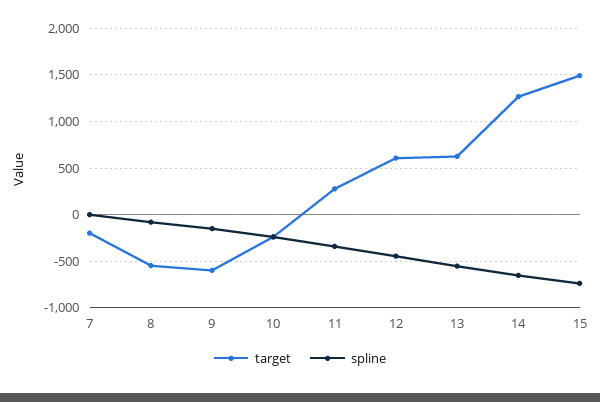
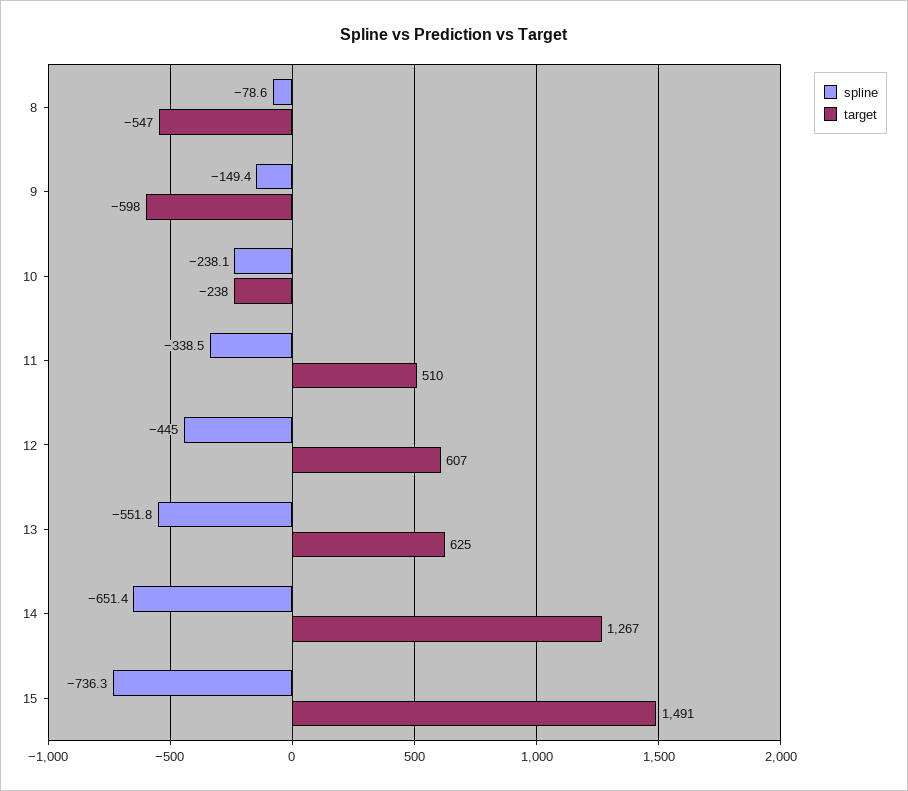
target, 7: -200 -> none
spline, 7: 0 -> none
target, 11: 300 -> 510

